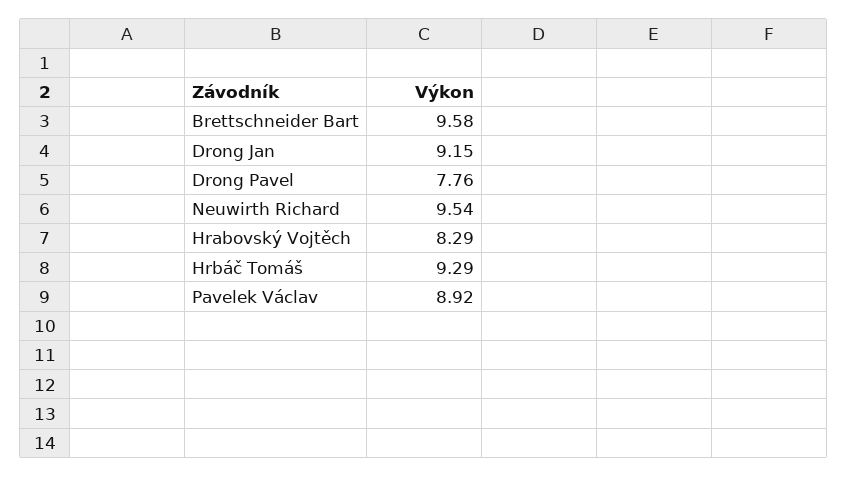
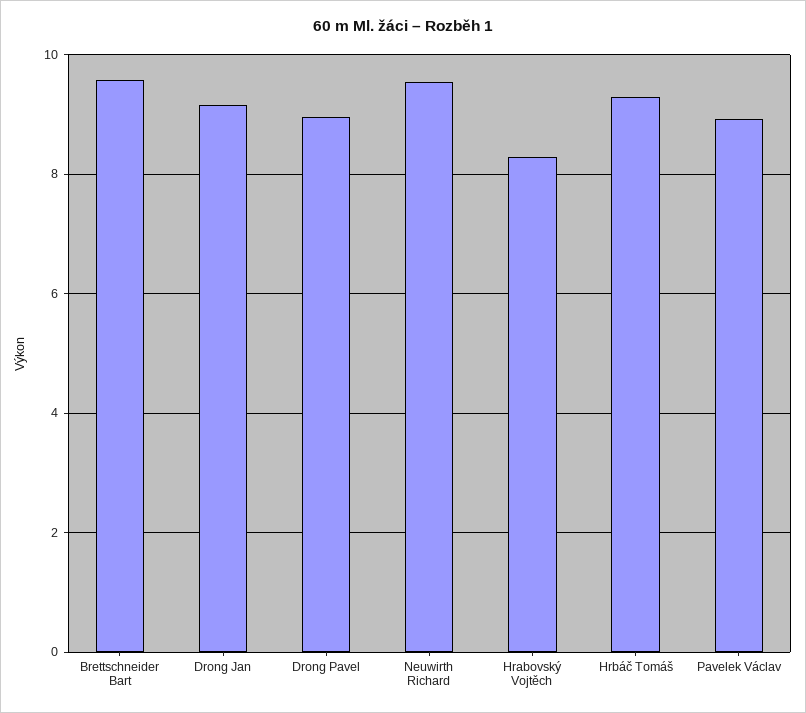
Drong Pavel: 7.76 -> 9

